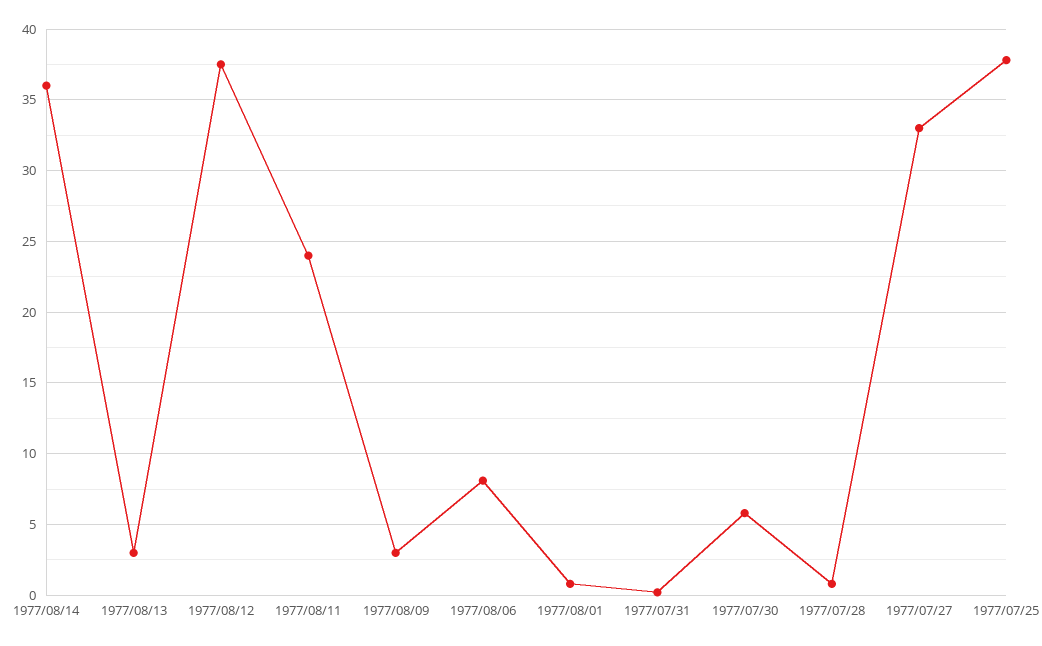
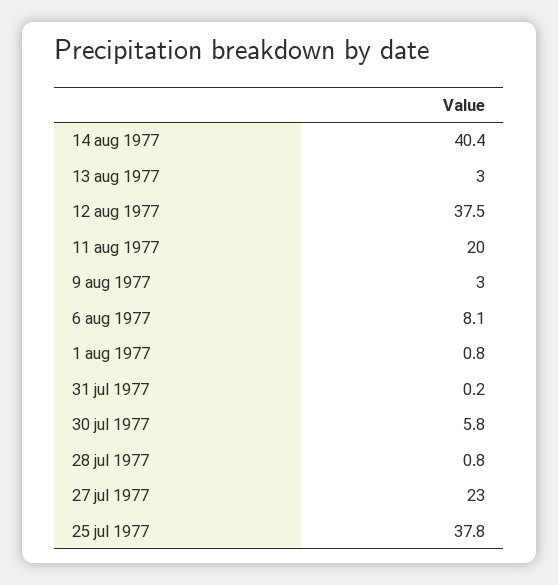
1977/08/14: 36 -> 40.4
1977/08/11: 24 -> 20
1977/07/27: 33 -> 23

